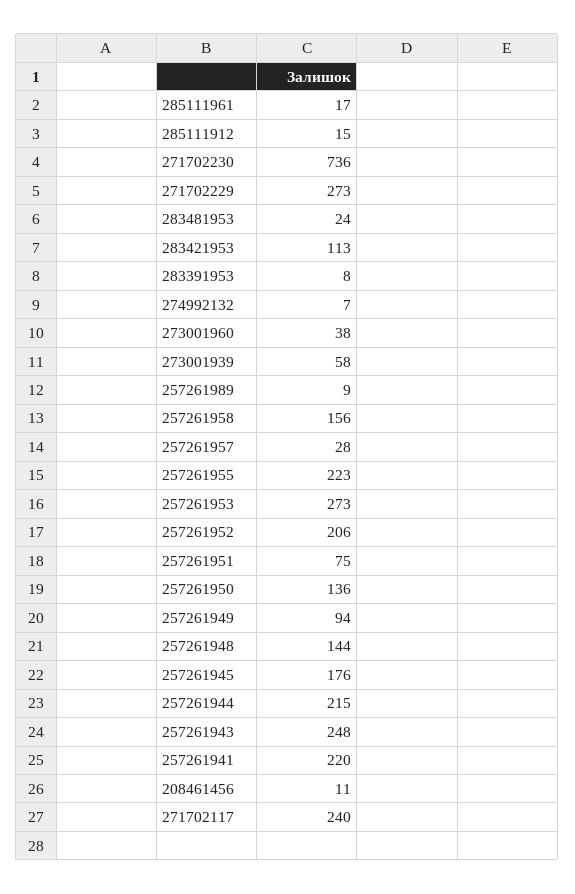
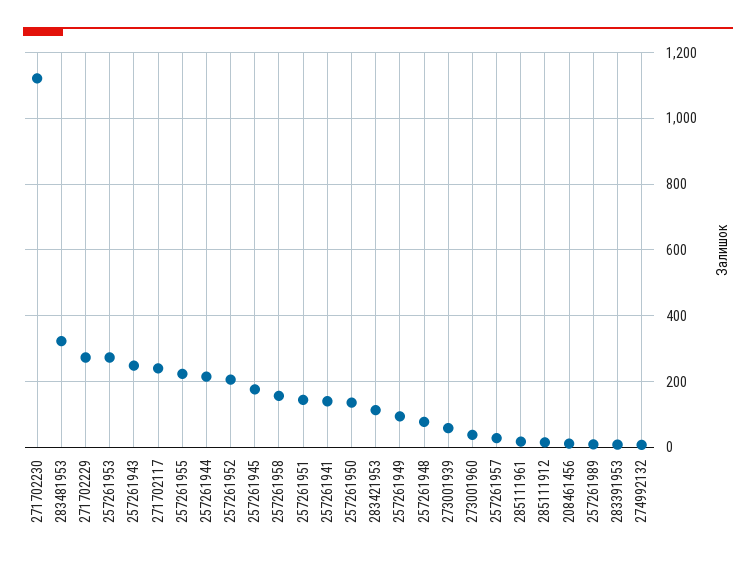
271702230: 736 -> 1120
283481953: 24 -> 320
257261951: 75 -> 140
257261948: 144 -> 80
257261941: 220 -> 140

